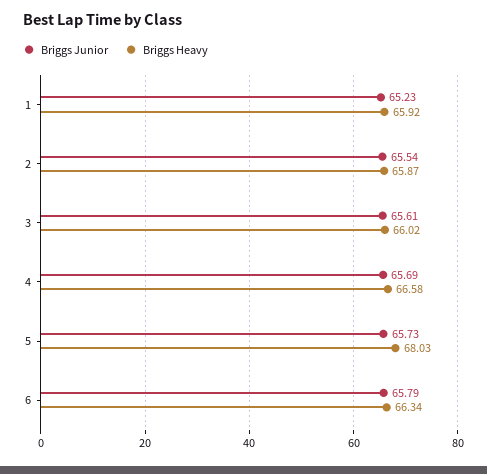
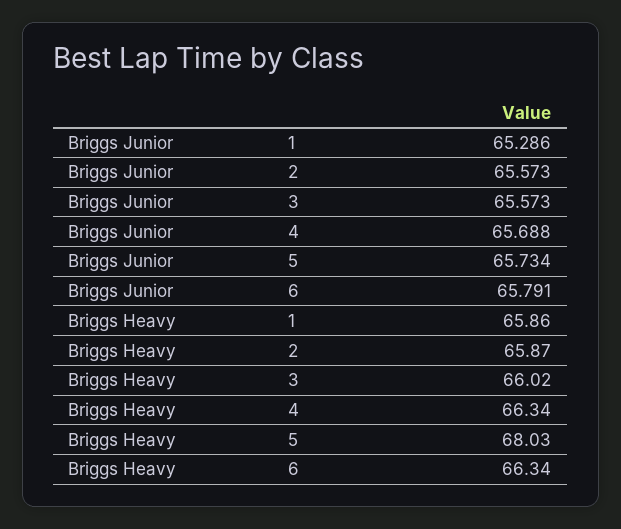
Briggs Junior, 1: 65.23 -> 65.286
Briggs Heavy, 1: 65.92 -> 65.86
Briggs Junior, 2: 65.54 -> 65.573
Briggs Junior, 3: 65.61 -> 65.573
Briggs Heavy, 4: 66.58 -> 66.34

